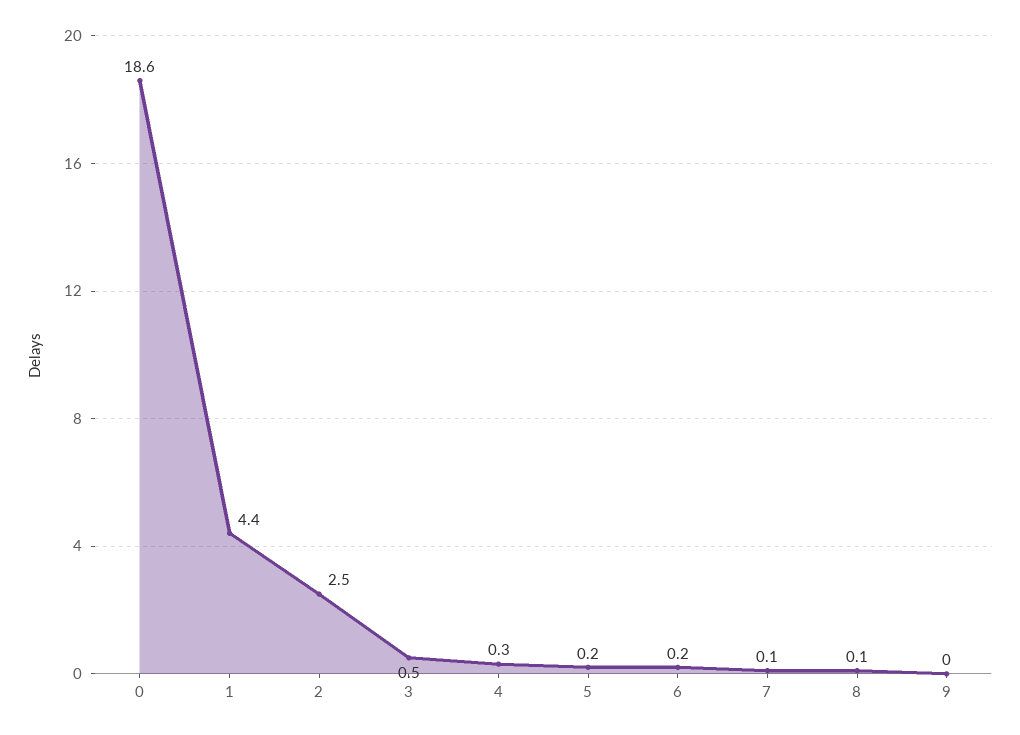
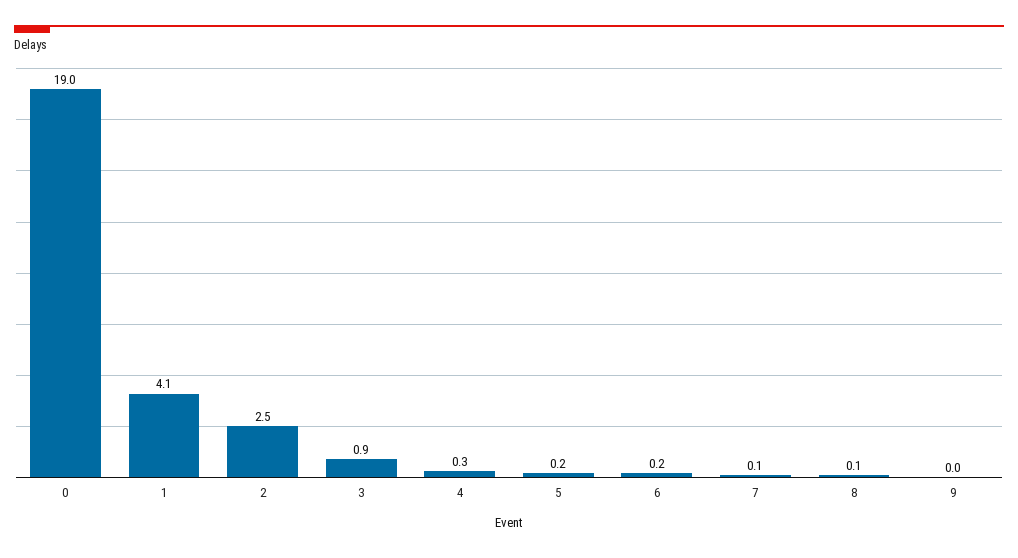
0: 18.6 -> 19
1: 4.4 -> 4.1
3: 0.5 -> 0.9

